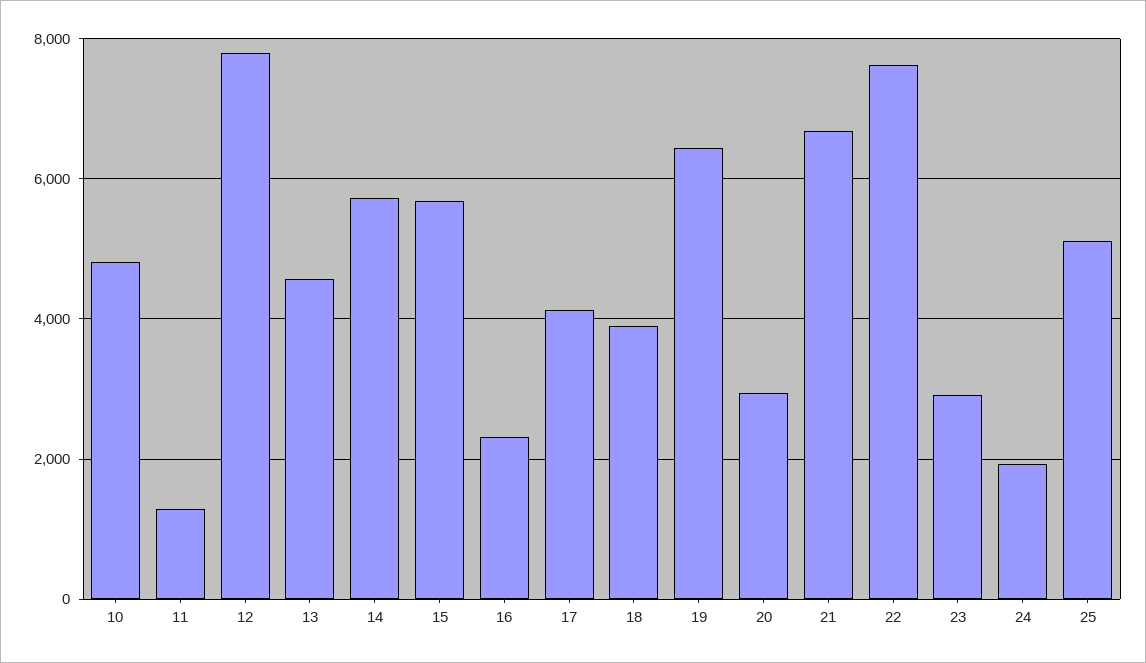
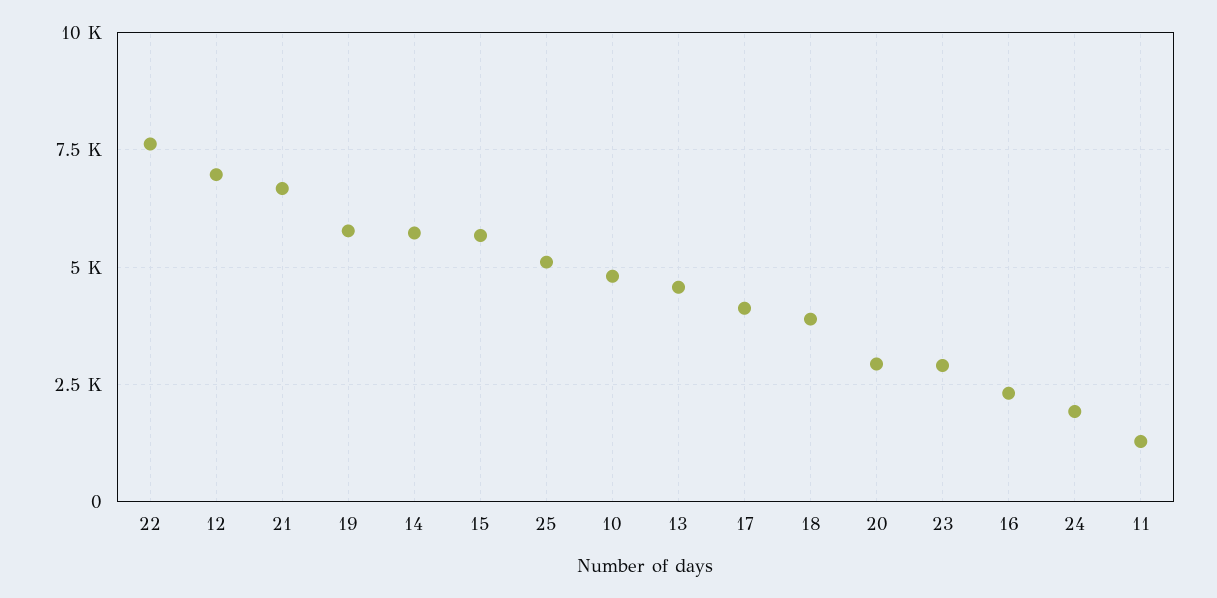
12: 7800 -> 7000
19: 6400 -> 5750

